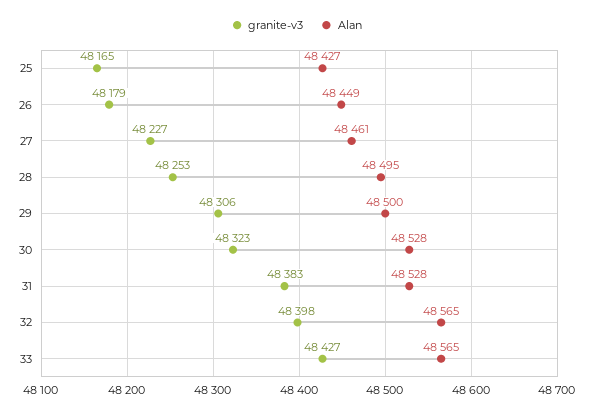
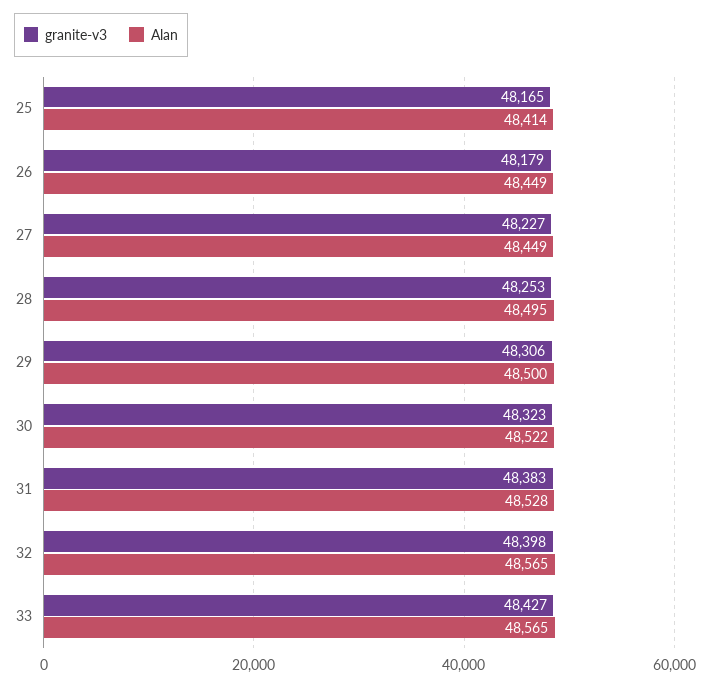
Alan, 25: 48427 -> 48414
Alan, 27: 48461 -> 48449
Alan, 30: 48528 -> 48522

